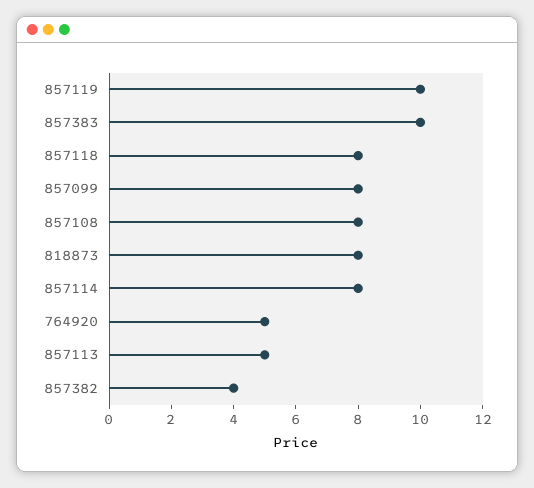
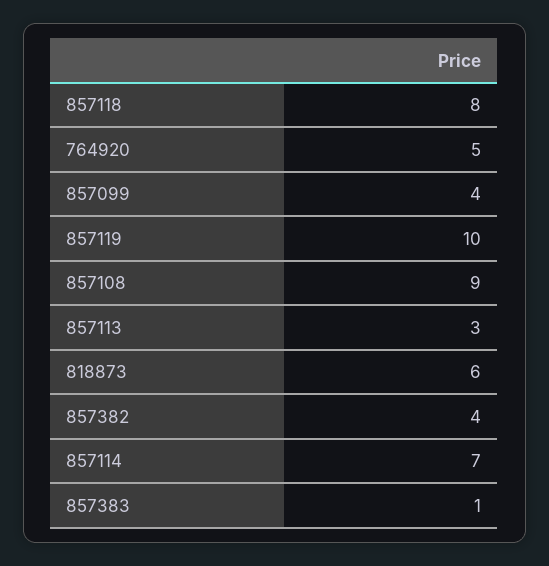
857383: 10 -> 1
857099: 8 -> 4
857108: 8 -> 9
818873: 8 -> 6
857114: 8 -> 7
857113: 5 -> 3

